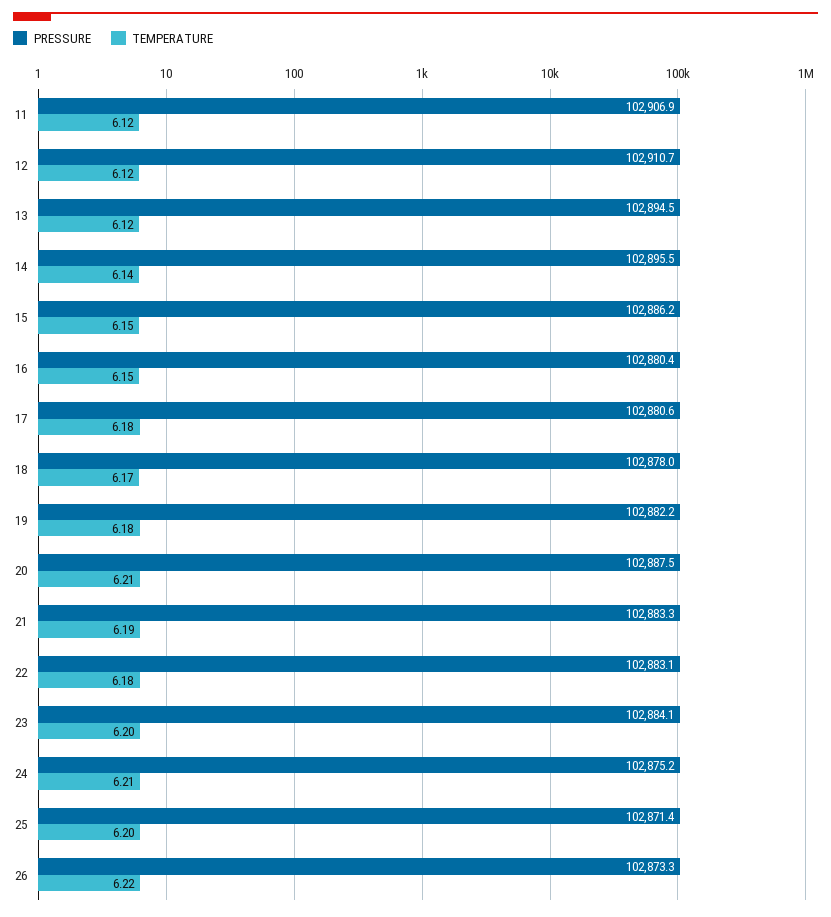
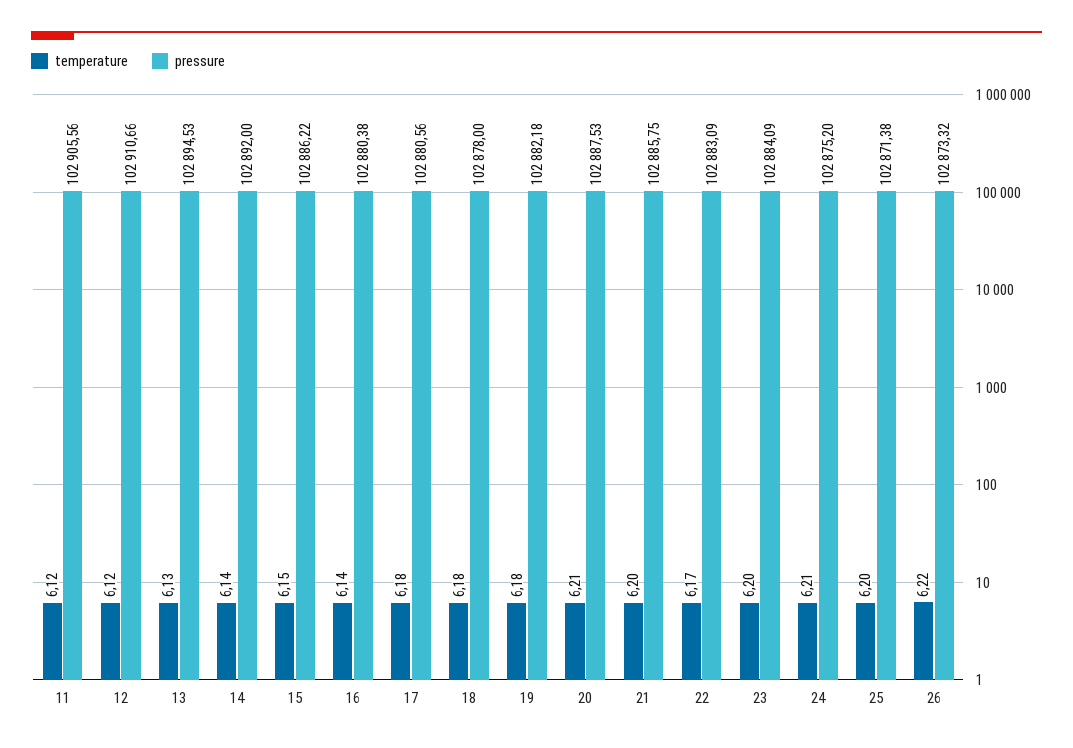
PRESSURE, 11: 102906.9 -> 102905.56
TEMPERATURE, 13: 6.12 -> 6.13
PRESSURE, 14: 102895.5 -> 102892
TEMPERATURE, 16: 6.15 -> 6.14
TEMPERATURE, 18: 6.17 -> 6.18
PRESSURE, 21: 102883.3 -> 102885.75
TEMPERATURE, 21: 6.19 -> 6.2
TEMPERATURE, 22: 6.18 -> 6.17

